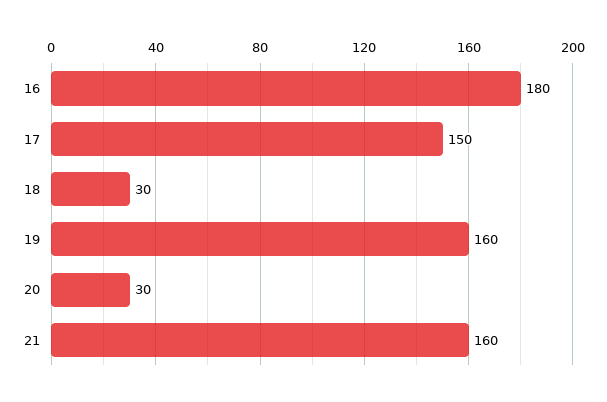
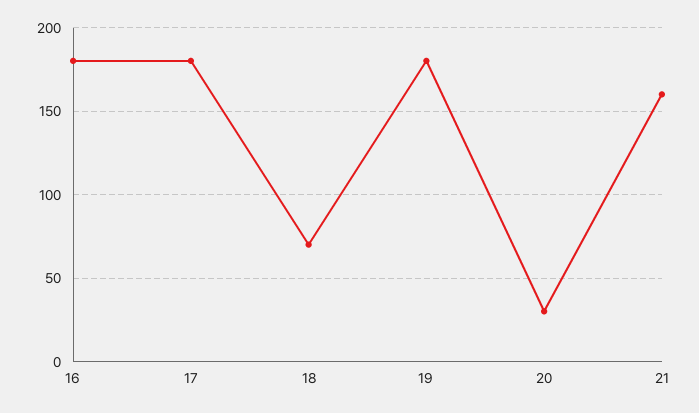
17: 150 -> 180
18: 30 -> 70
19: 160 -> 180

